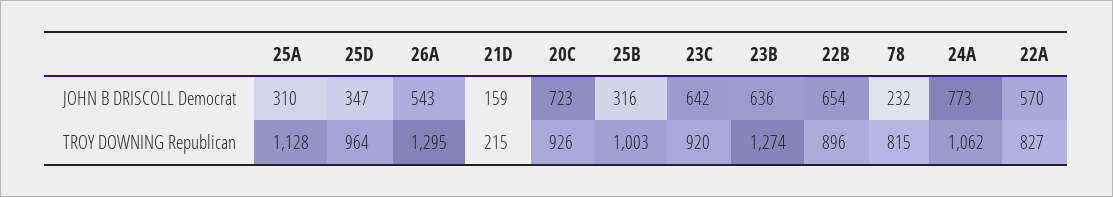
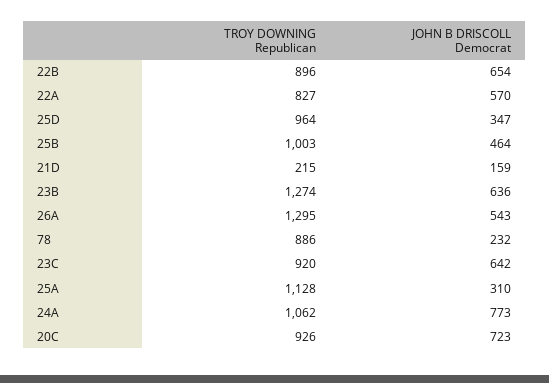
25B, JOHN B DRISCOLL Democrat: 316 -> 464
78, TROY DOWNING Republican: 815 -> 886

